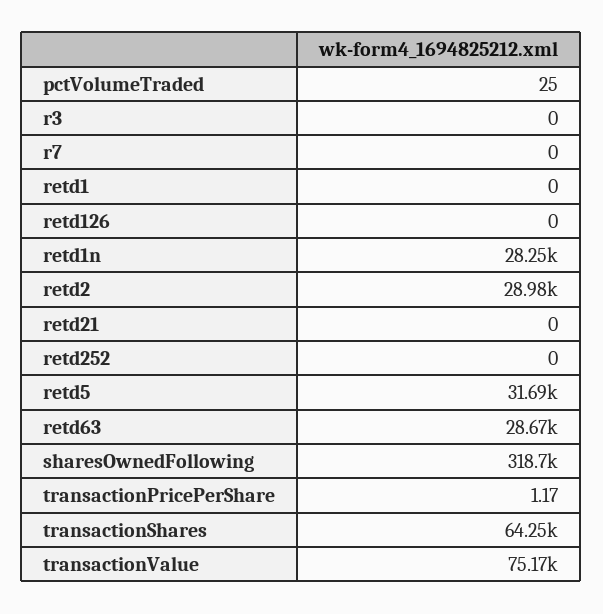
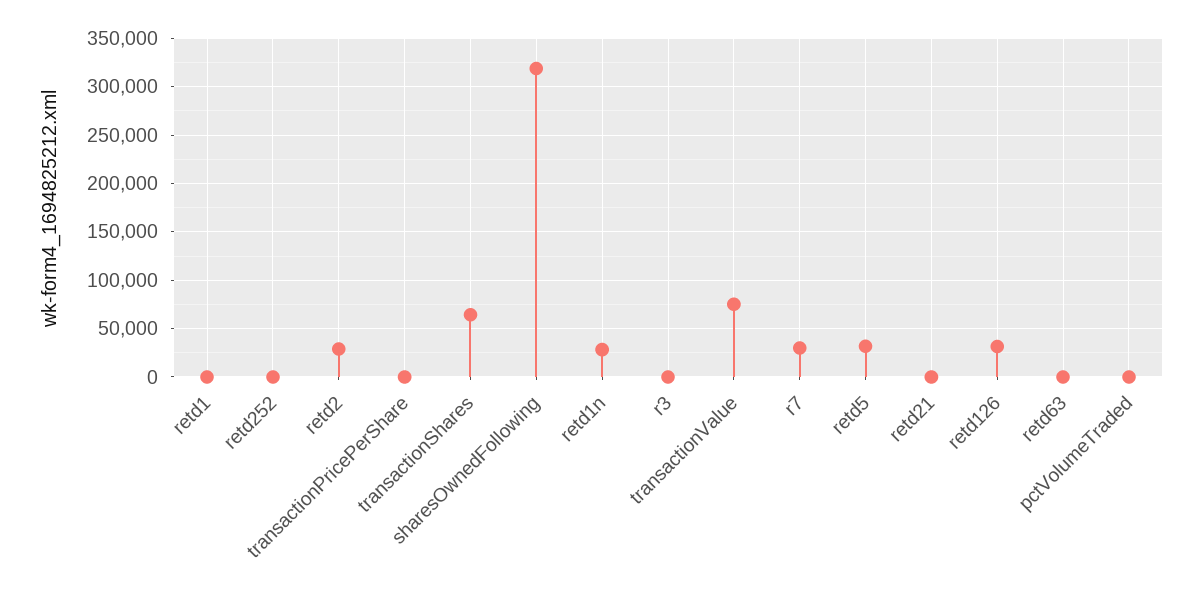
r7: 0 -> 30000
retd126: 0 -> 30000
retd63: 28670 -> 0

